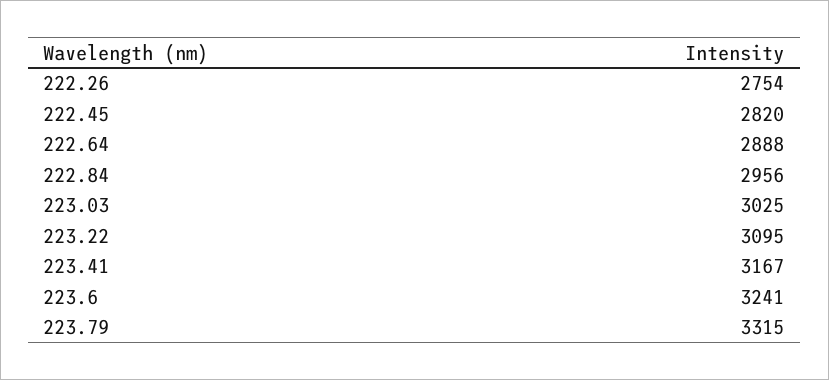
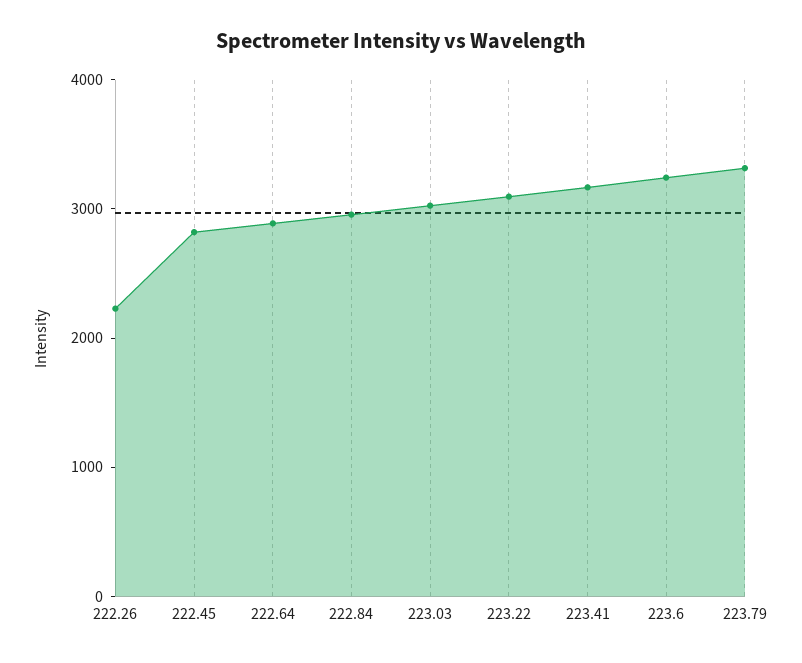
222.26: 2754 -> 2200

